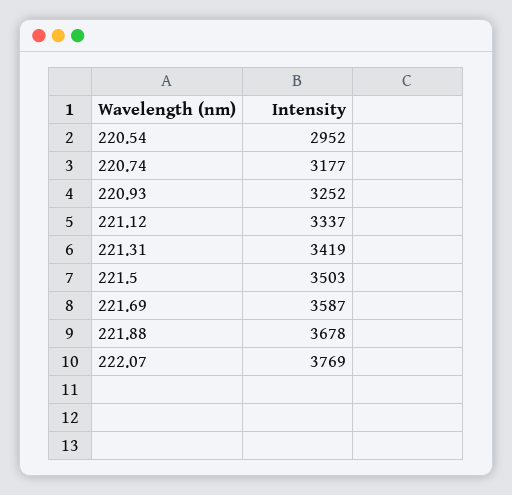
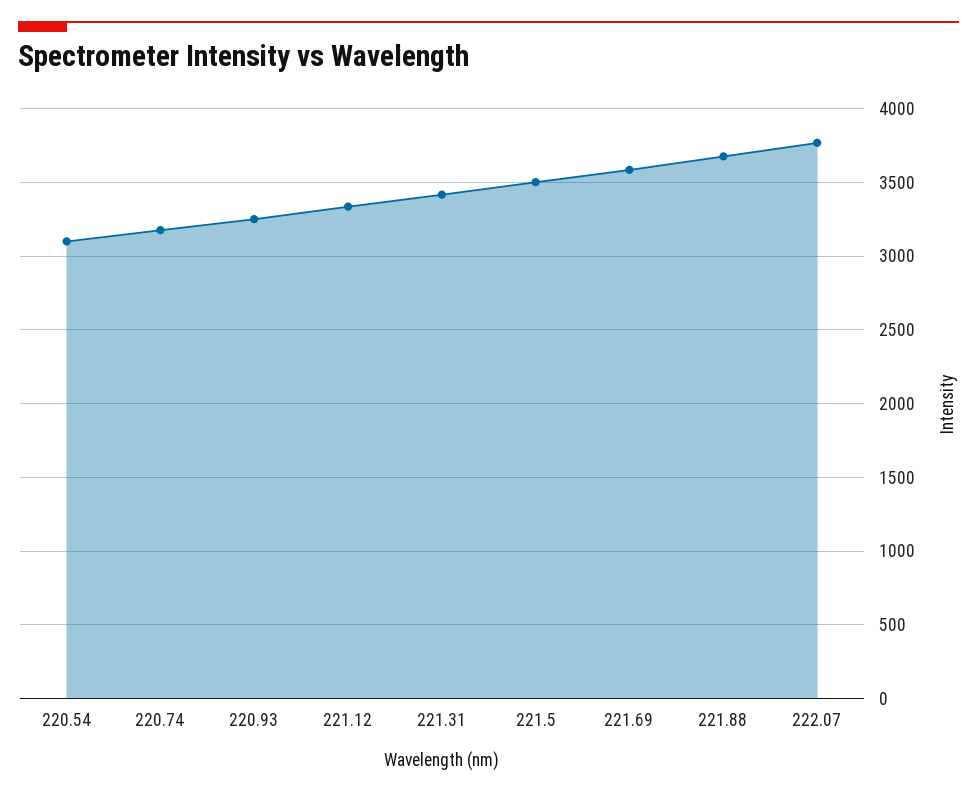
220.54: 2952 -> 3100

